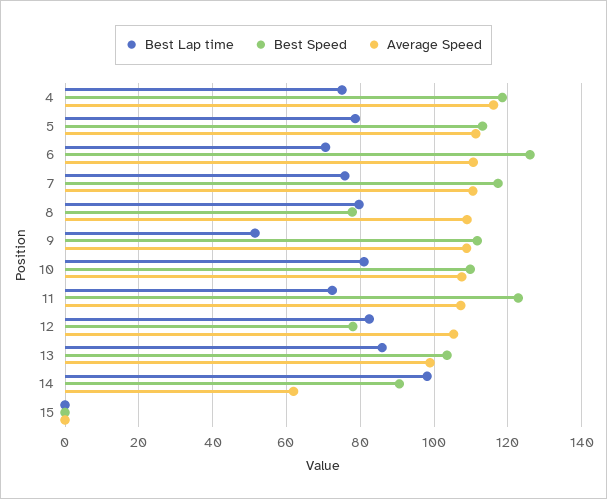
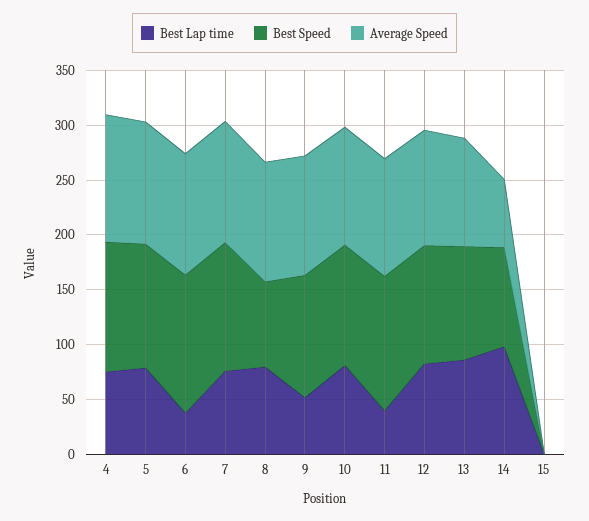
Best Lap time, 6: 70 -> 40
Best Lap time, 11: 72 -> 40
Best Speed, 12: 78 -> 110

